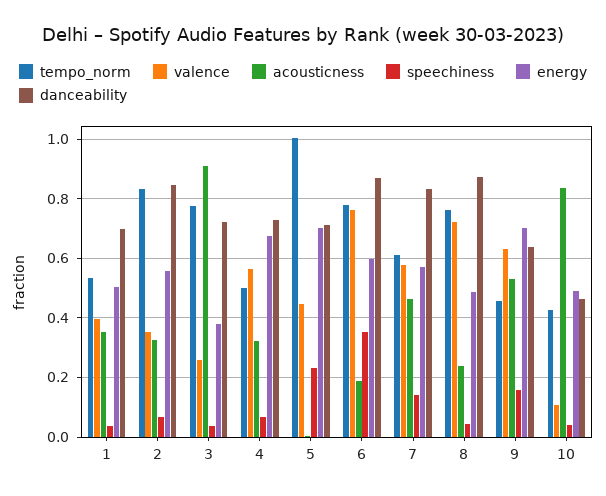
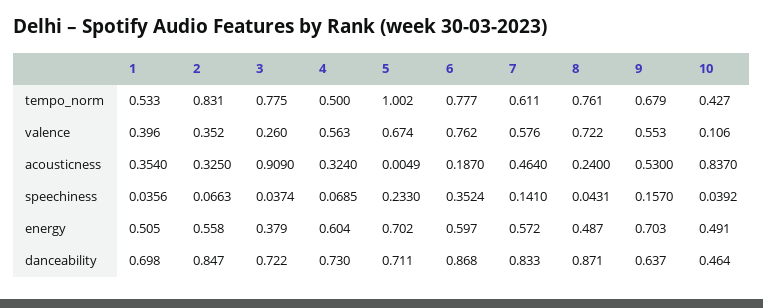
energy, 4: 0.675 -> 0.604
valence, 5: 0.45 -> 0.674
tempo_norm, 9: 0.45 -> 0.679
valence, 9: 0.625 -> 0.553

